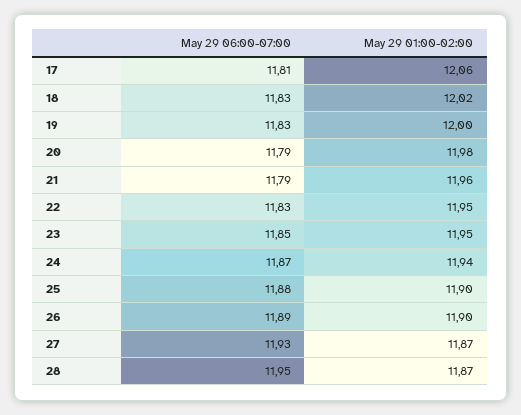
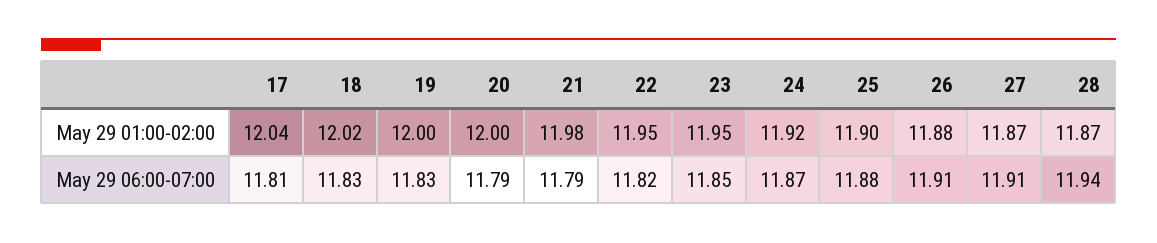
May 29 01:00-02:00, 17: 12.06 -> 12.04
May 29 01:00-02:00, 20: 11.98 -> 12
May 29 01:00-02:00, 21: 11.96 -> 11.98
May 29 06:00-07:00, 22: 11.83 -> 11.82
May 29 01:00-02:00, 24: 11.94 -> 11.92
May 29 06:00-07:00, 26: 11.89 -> 11.91
May 29 01:00-02:00, 26: 11.9 -> 11.88
May 29 06:00-07:00, 27: 11.93 -> 11.91
May 29 06:00-07:00, 28: 11.95 -> 11.94

